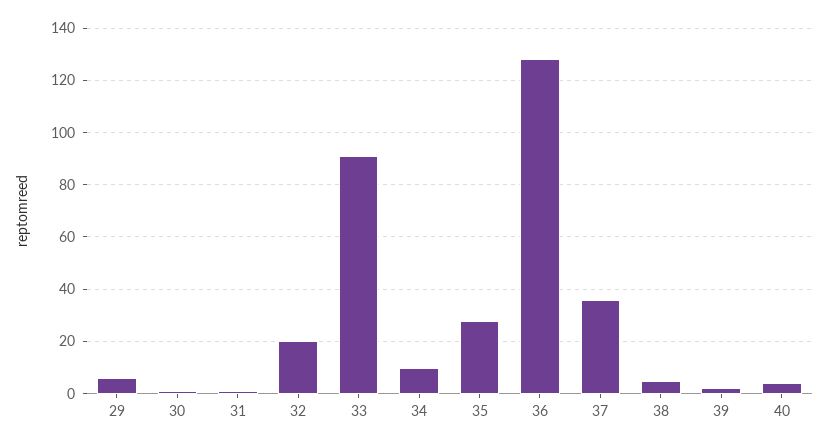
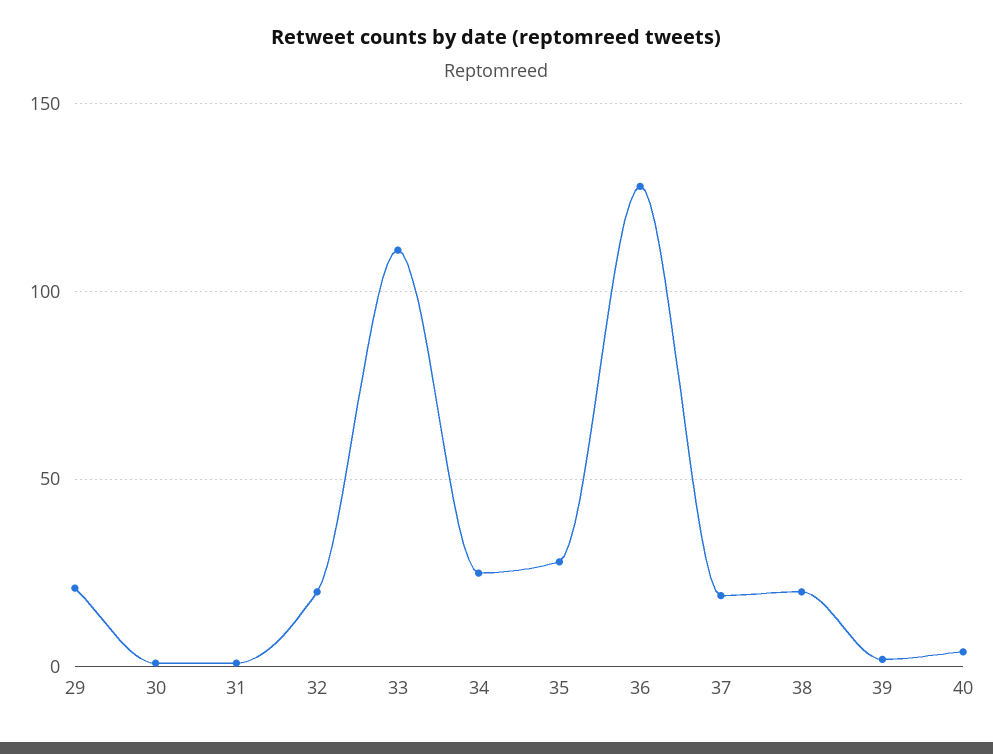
29: 5 -> 20
33: 90 -> 110
34: 10 -> 25
37: 35 -> 20
38: 5 -> 20

